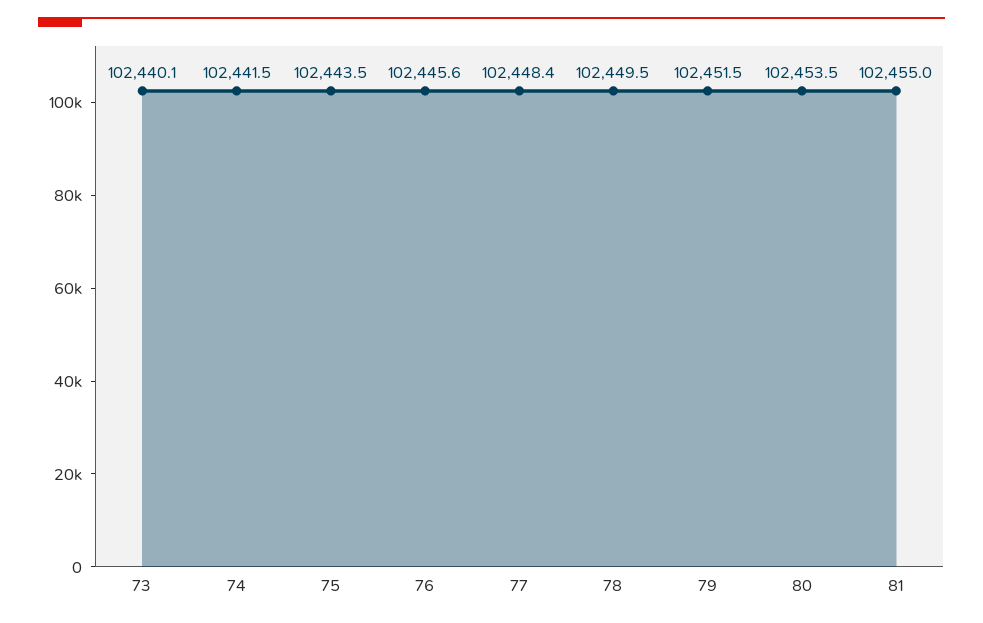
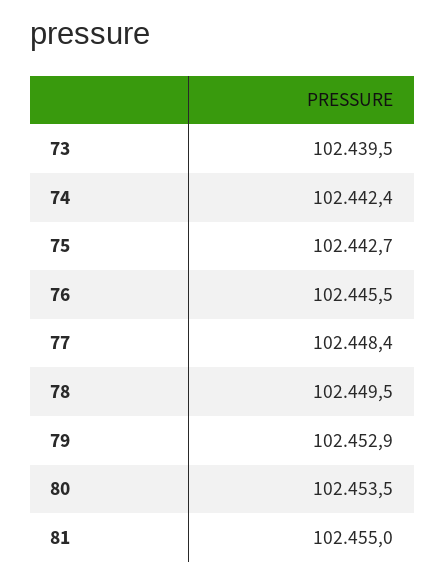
73: 102440.1 -> 102439.5
74: 102441.5 -> 102442.4
75: 102443.5 -> 102442.7
76: 102445.6 -> 102445.5
79: 102451.5 -> 102452.9

